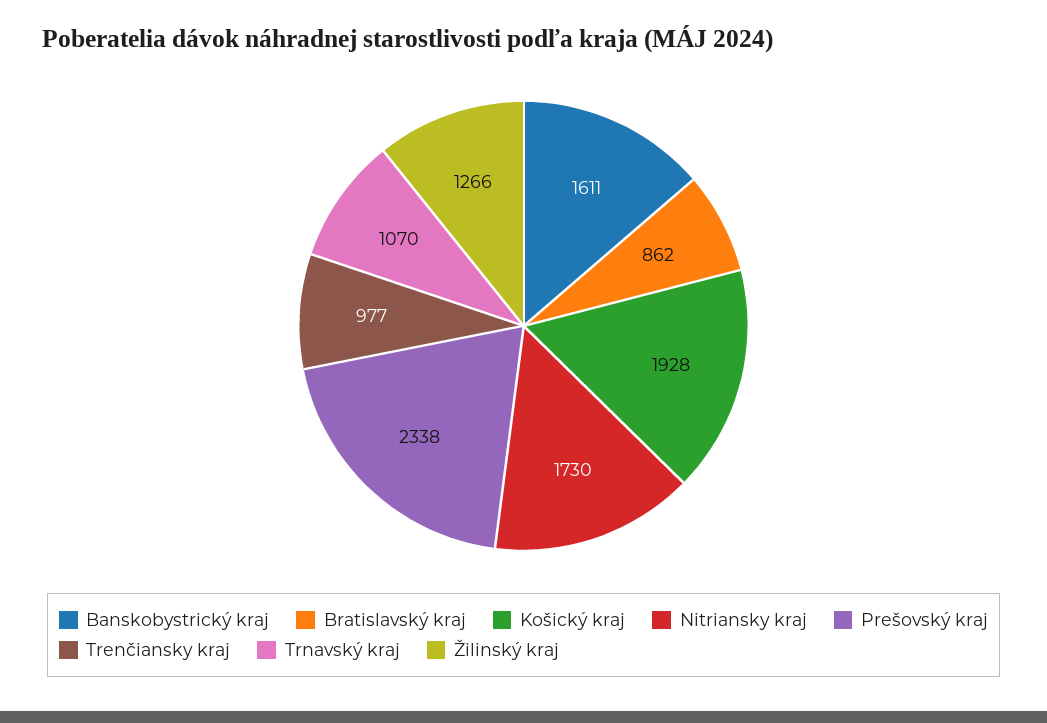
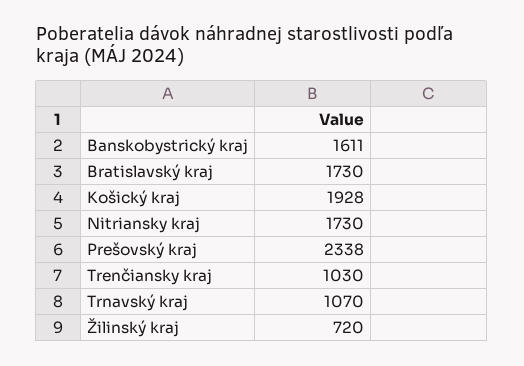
Bratislavský kraj: 862 -> 1730
Trenčiansky kraj: 977 -> 1030
Žilinský kraj: 1266 -> 720

